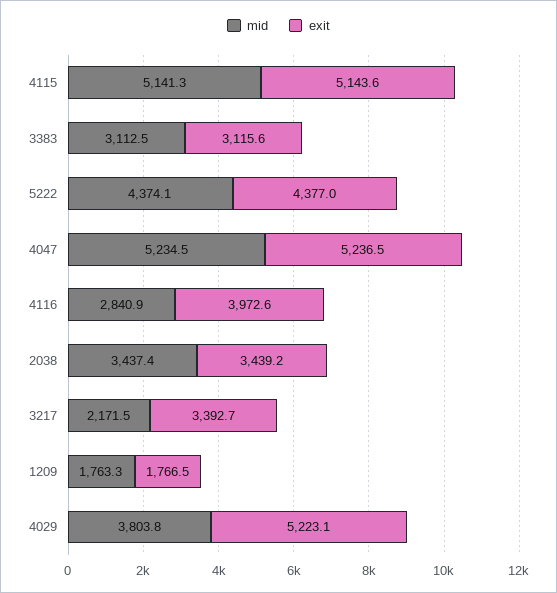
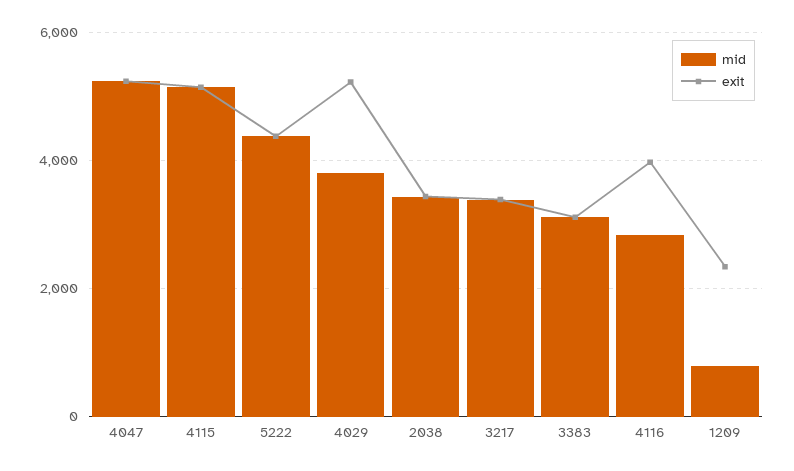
mid, 3217: 2171.5 -> 3400
mid, 1209: 1763.3 -> 800
exit, 1209: 1766.5 -> 2400

